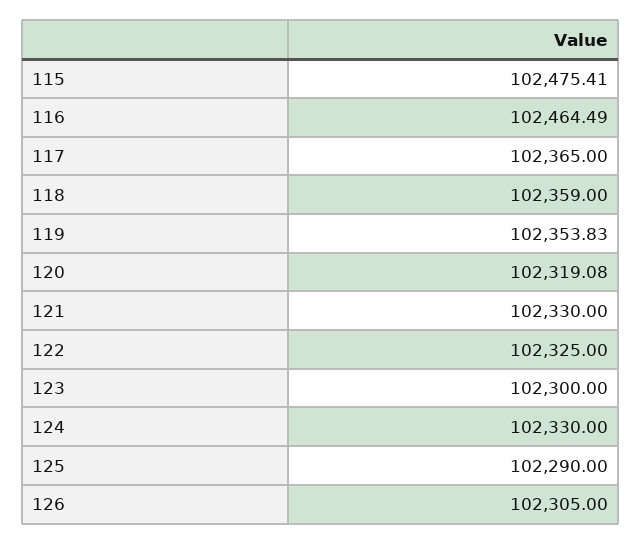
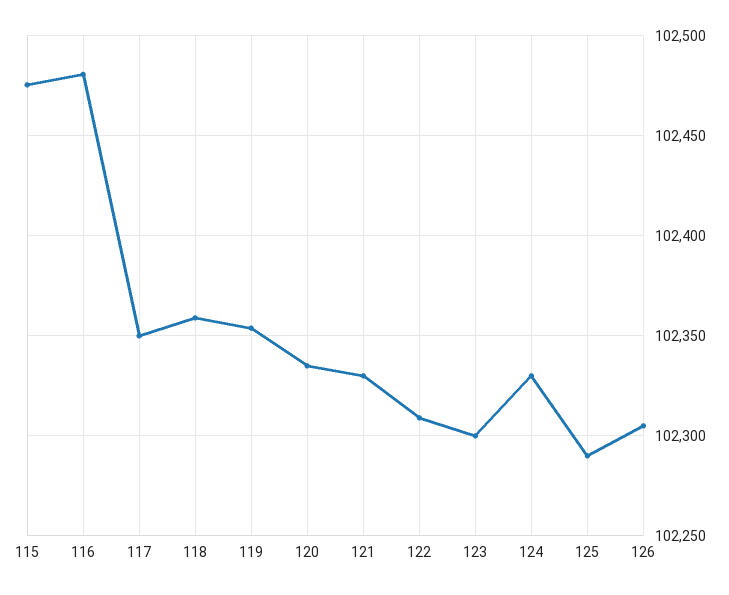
116: 102464.49 -> 102480
117: 102365 -> 102350
120: 102319.08 -> 102335
122: 102325 -> 102310

